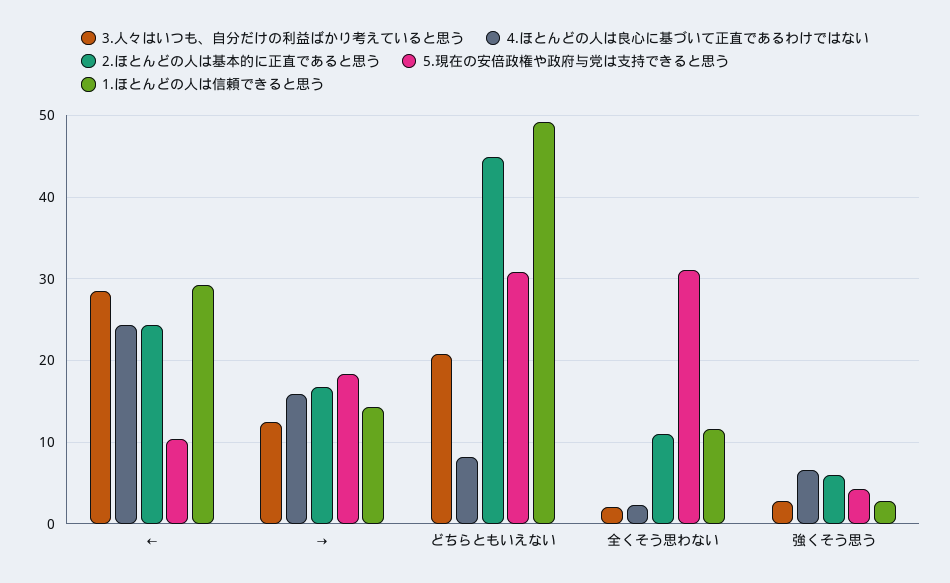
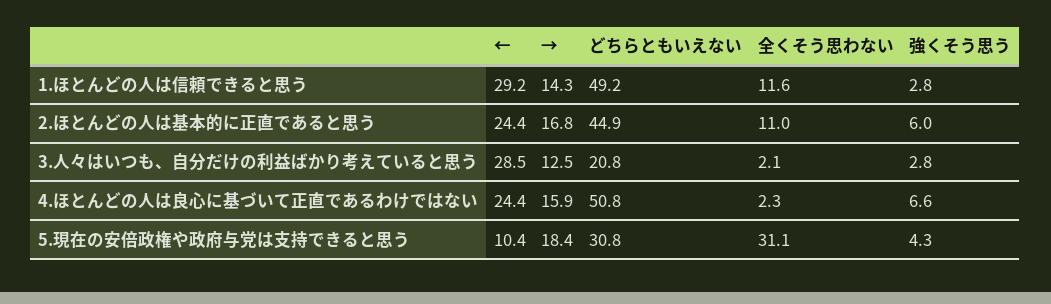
4.ほとんどの人は良心に基づいて正直であるわけではない, どちらともいえない: 8 -> 50.8

